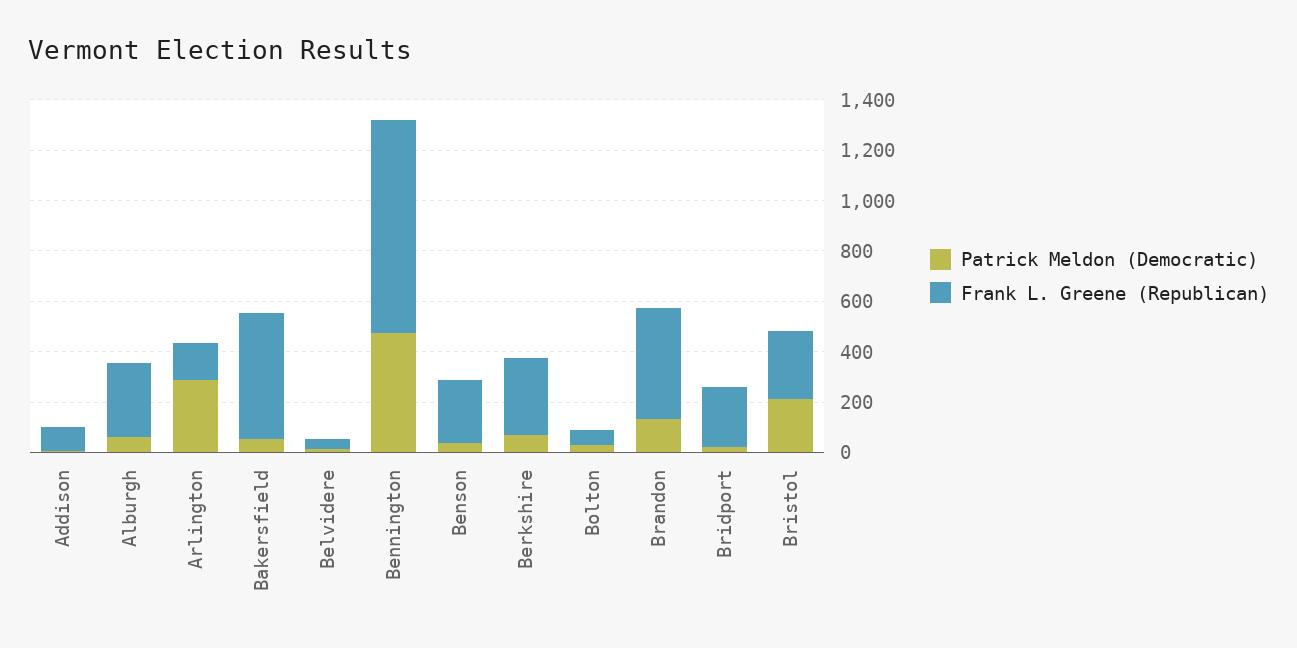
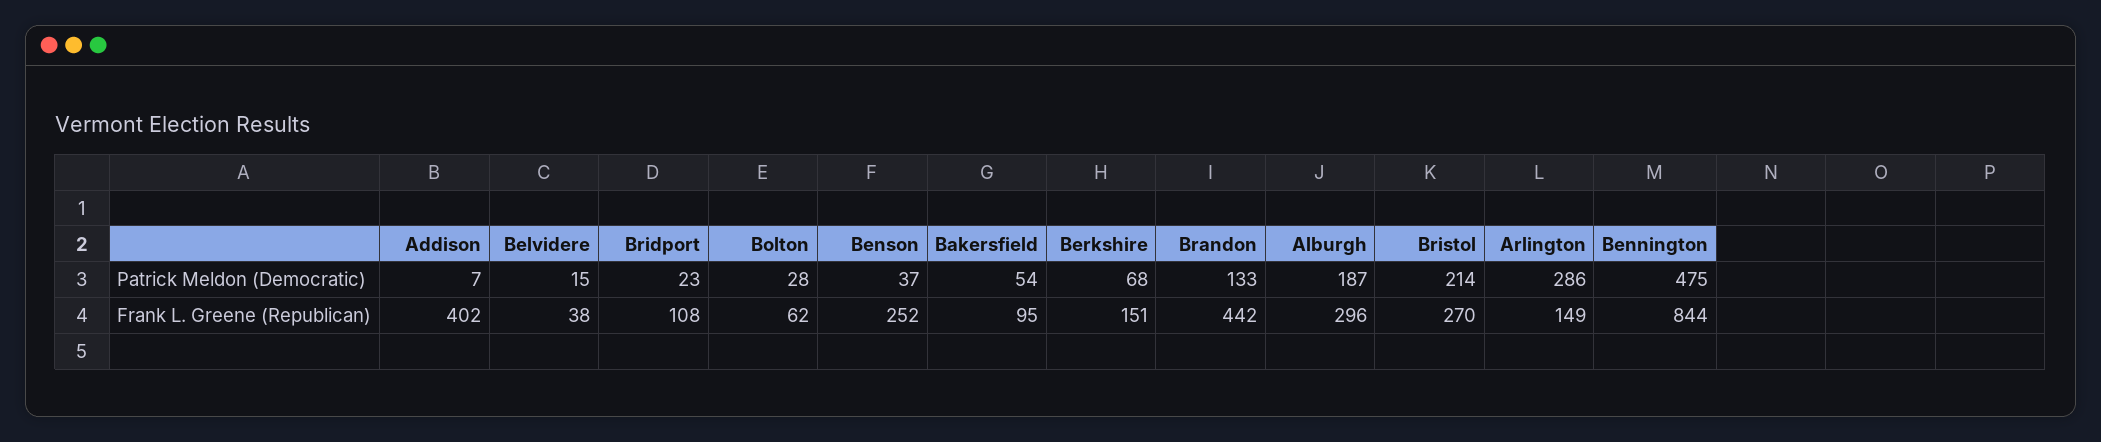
Frank L. Greene (Republican), Addison: 100 -> 402
Patrick Meldon (Democratic), Alburgh: 50 -> 187
Frank L. Greene (Republican), Bakersfield: 500 -> 95
Frank L. Greene (Republican), Berkshire: 300 -> 151
Frank L. Greene (Republican), Bridport: 250 -> 108

